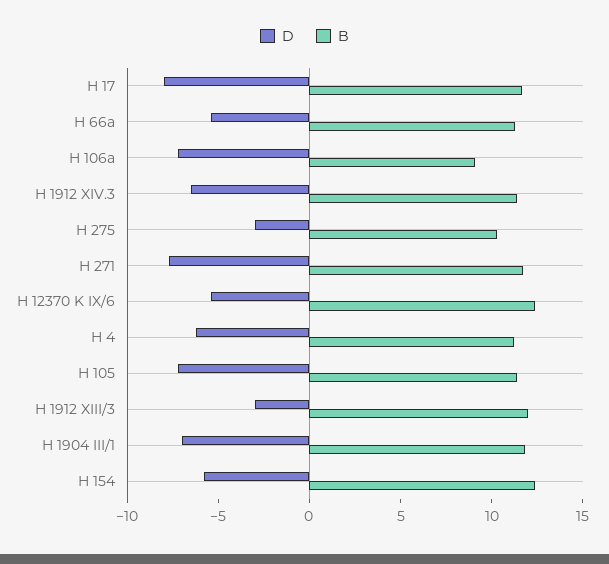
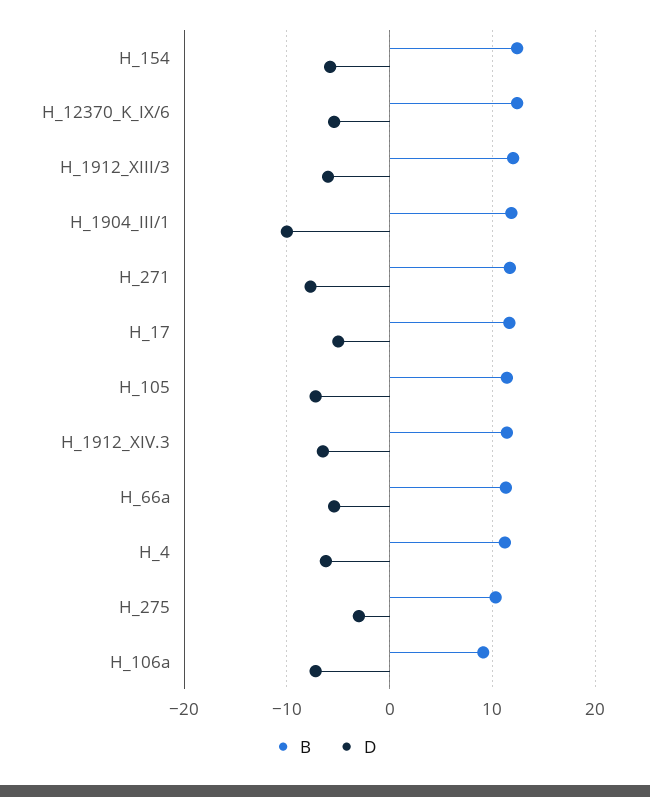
D, H 17: -8 -> -5
D, H 1912 XIII/3: -3 -> -6
D, H 1904 III/1: -7 -> -10

